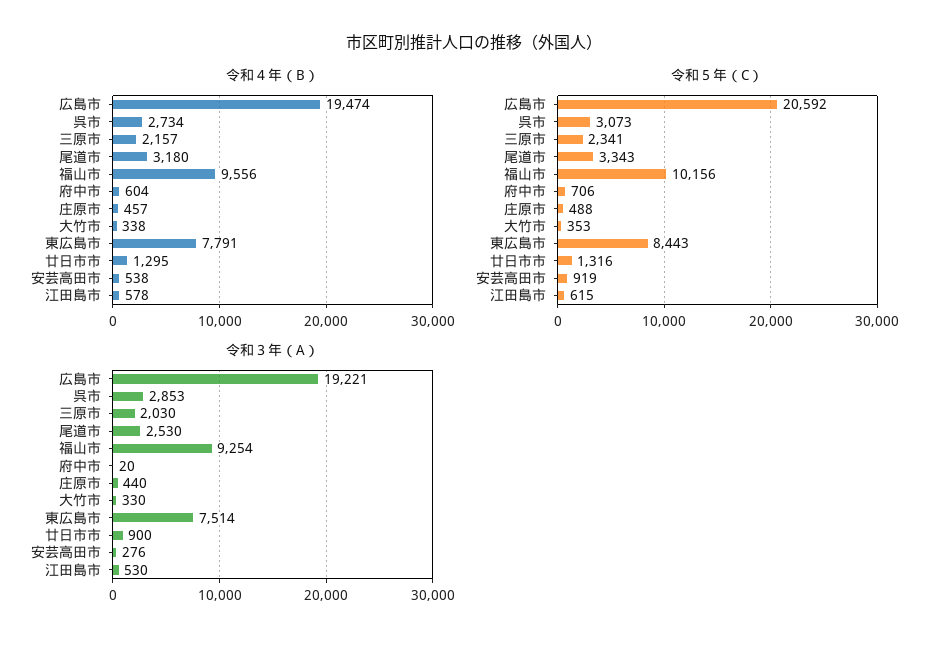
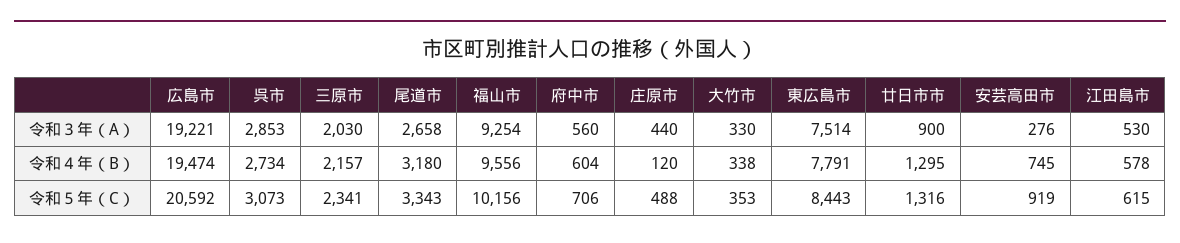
令和４年（B）, 庄原市: 457 -> 120
令和４年（B）, 安芸高田市: 538 -> 745
令和３年（A）, 尾道市: 2530 -> 2658
令和３年（A）, 府中市: 20 -> 560

